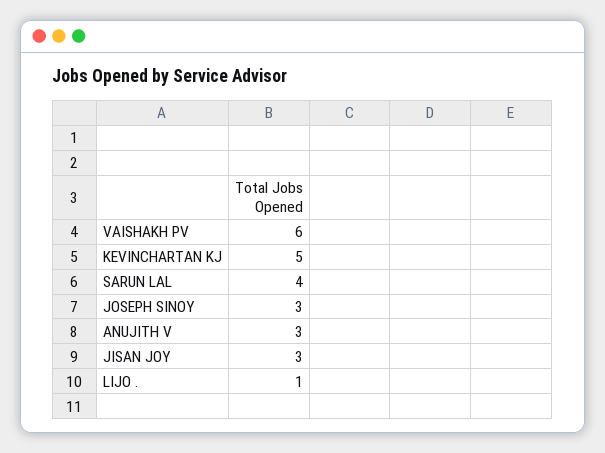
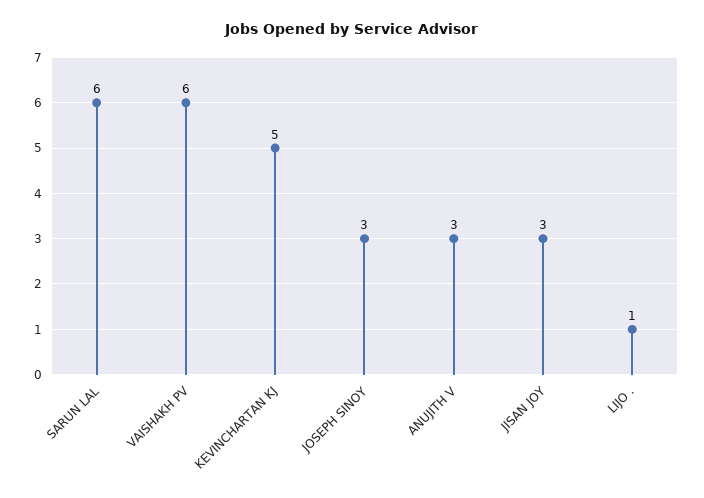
SARUN LAL: 4 -> 6

